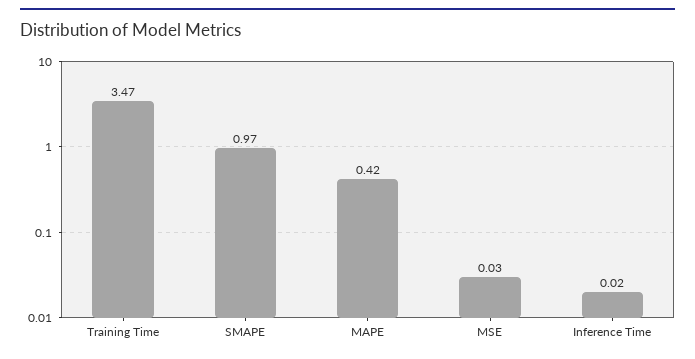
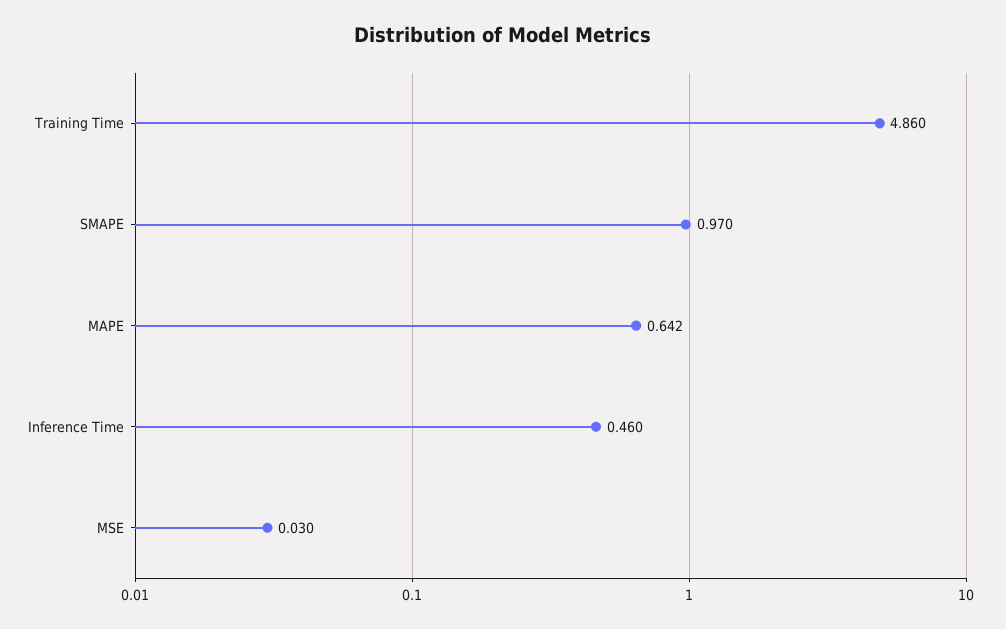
Training Time: 3.47 -> 4.86
MAPE: 0.42 -> 0.642
Inference Time: 0.02 -> 0.46

